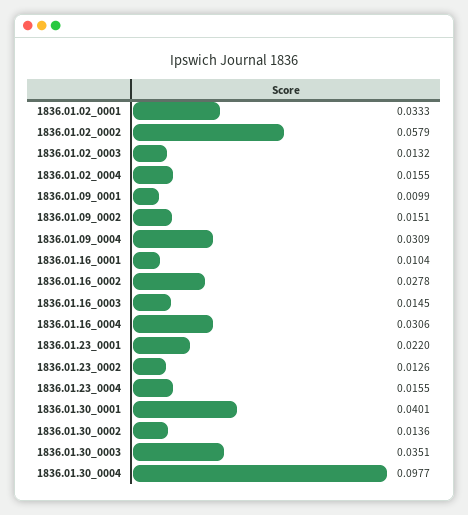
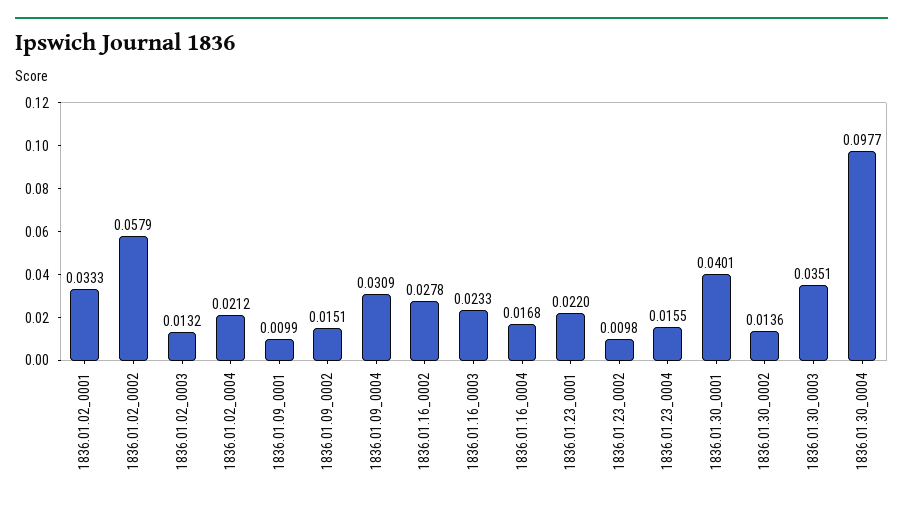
1836.01.02_0004: 0.0155 -> 0.0212
1836.01.16_0001: 0.0104 -> none
1836.01.16_0003: 0.0145 -> 0.0233
1836.01.16_0004: 0.0306 -> 0.0168
1836.01.23_0002: 0.0126 -> 0.0098

